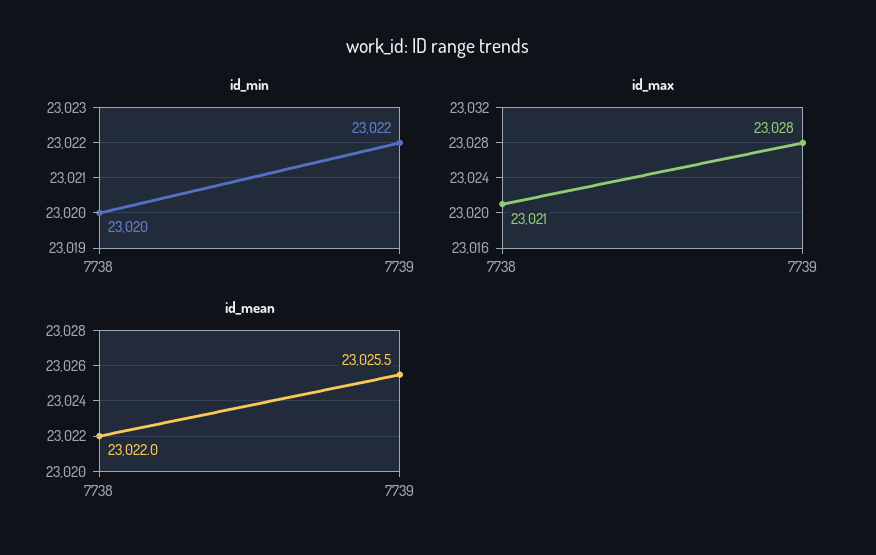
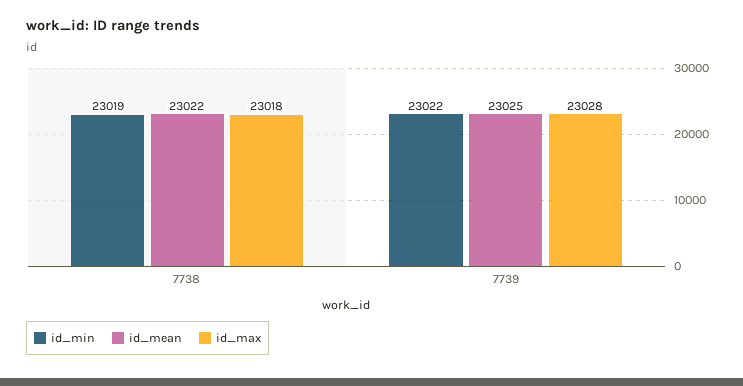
id_min, 7738: 23020 -> 23019
id_max, 7738: 23021 -> 23018
id_mean, 7739: 23025.5 -> 23025

